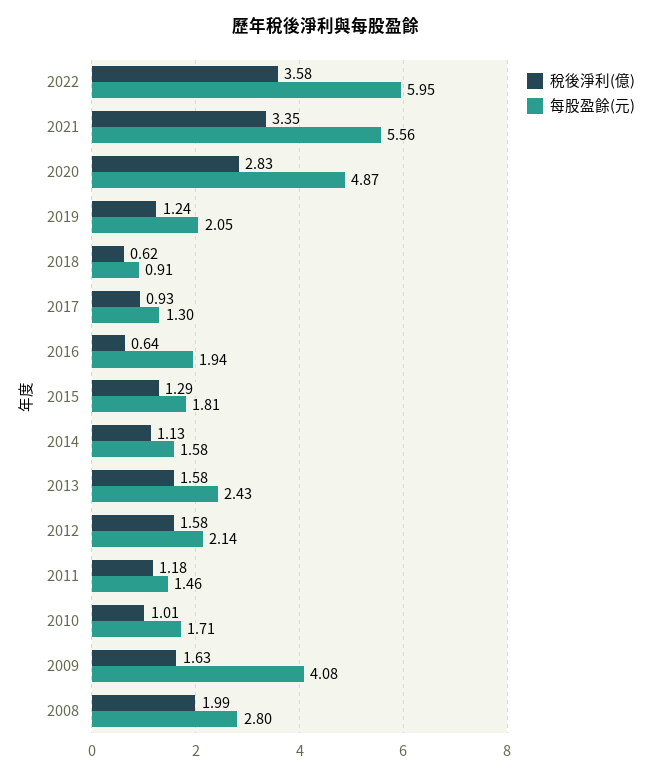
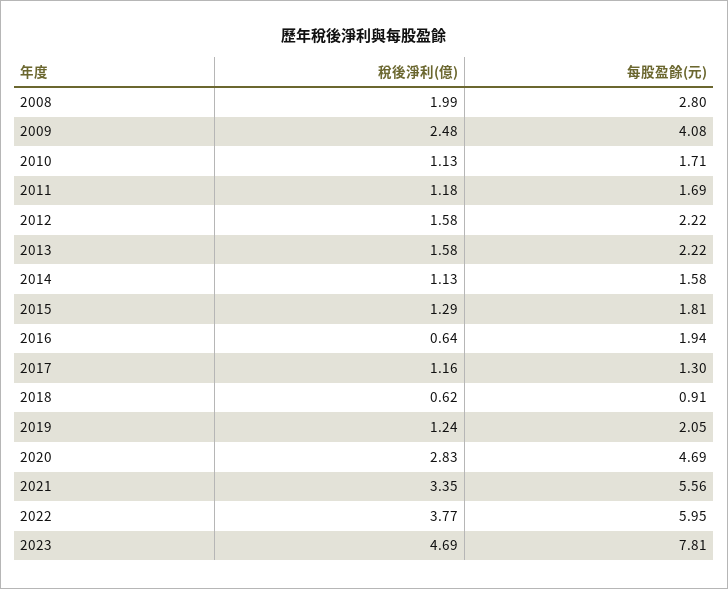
稅後淨利(億), 2022: 3.58 -> 3.77
每股盈餘(元), 2020: 4.87 -> 4.69
稅後淨利(億), 2017: 0.93 -> 1.16
每股盈餘(元), 2013: 2.43 -> 2.22
每股盈餘(元), 2012: 2.14 -> 2.22
每股盈餘(元), 2011: 1.46 -> 1.69
稅後淨利(億), 2010: 1.01 -> 1.13
稅後淨利(億), 2009: 1.63 -> 2.48
稅後淨利(億), 2023: none -> 4.69
每股盈餘(元), 2023: none -> 7.81

